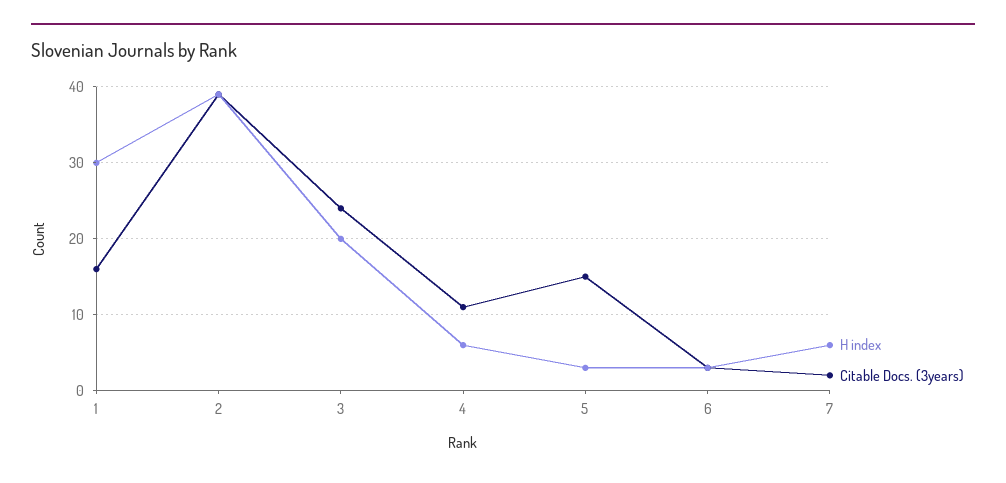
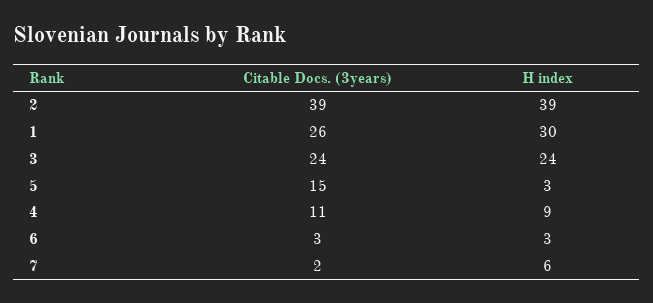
Citable Docs. (3years), 1: 16 -> 26
H index, 3: 20 -> 24
H index, 4: 6 -> 9

